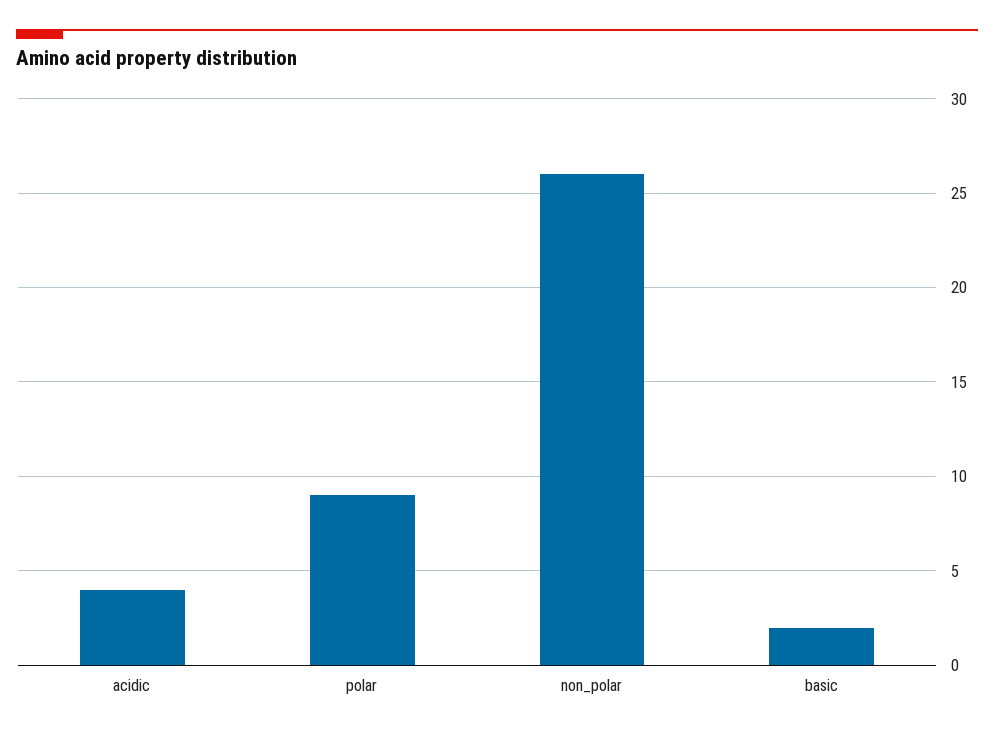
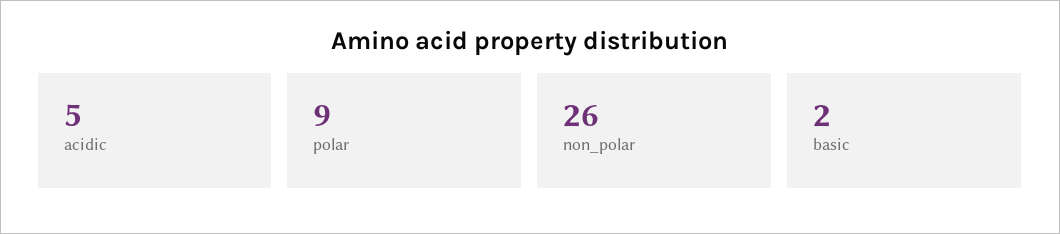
acidic: 4 -> 5

